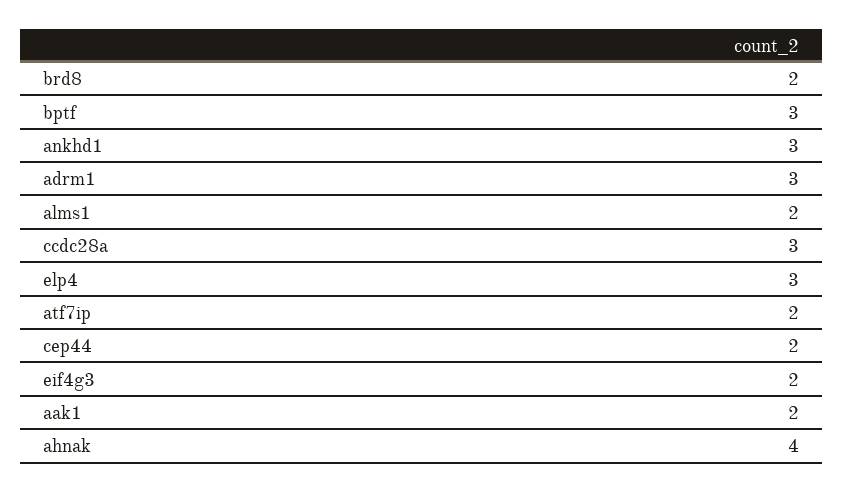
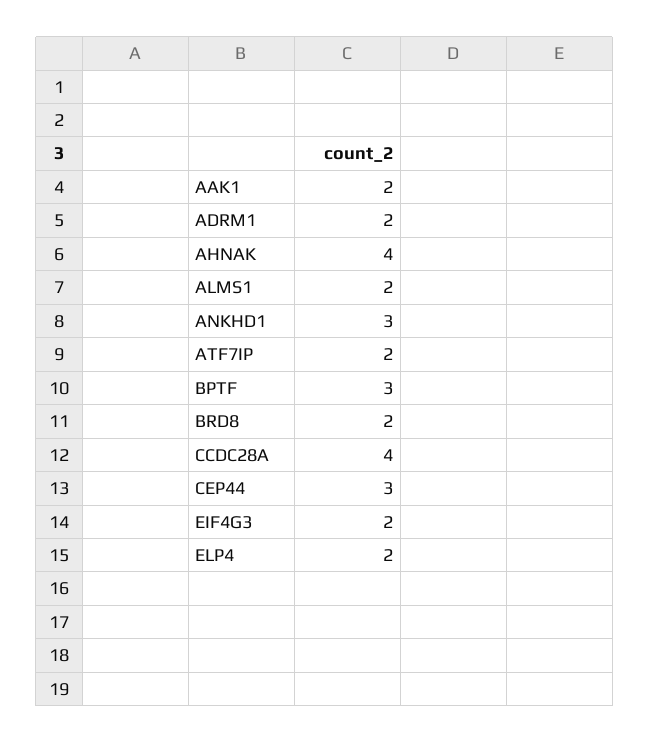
adrm1: 3 -> 2
ccdc28a: 3 -> 4
elp4: 3 -> 2
cep44: 2 -> 3

